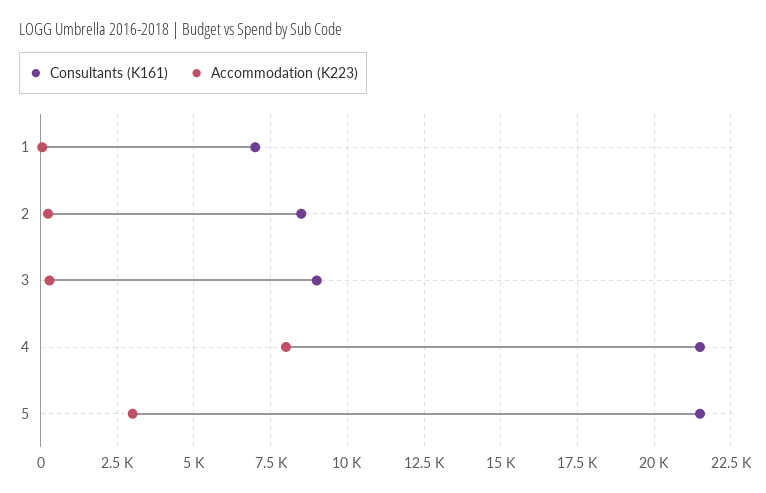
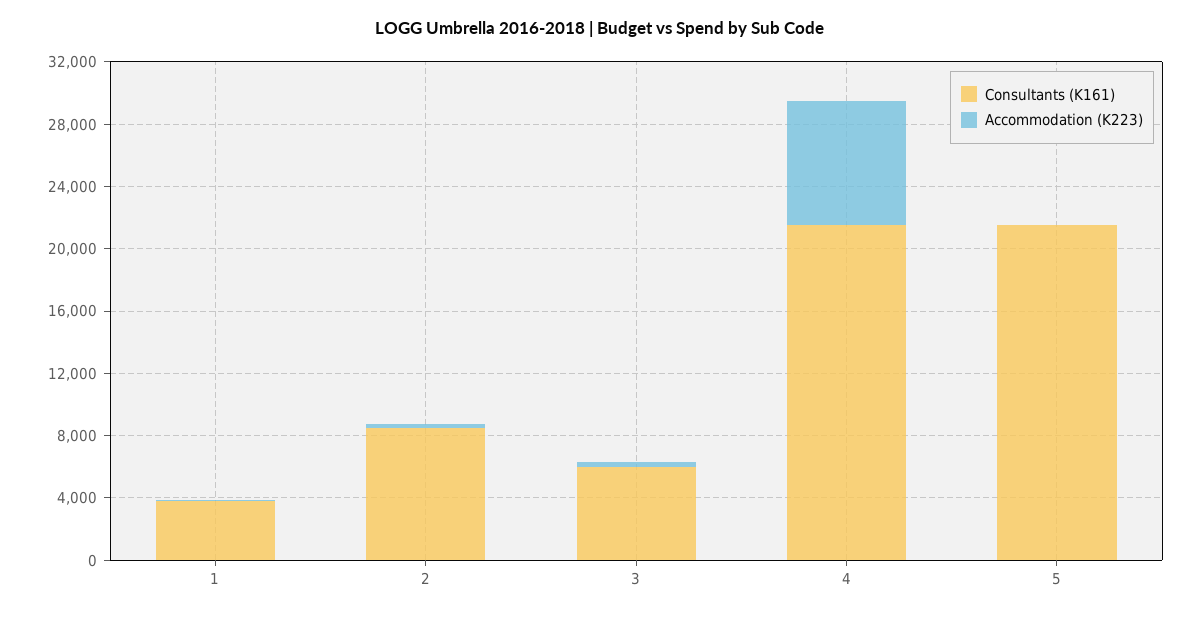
Consultants (K161), 1: 7000 -> 4000
Consultants (K161), 3: 9000 -> 6000
Accommodation (K223), 5: 3000 -> 0

